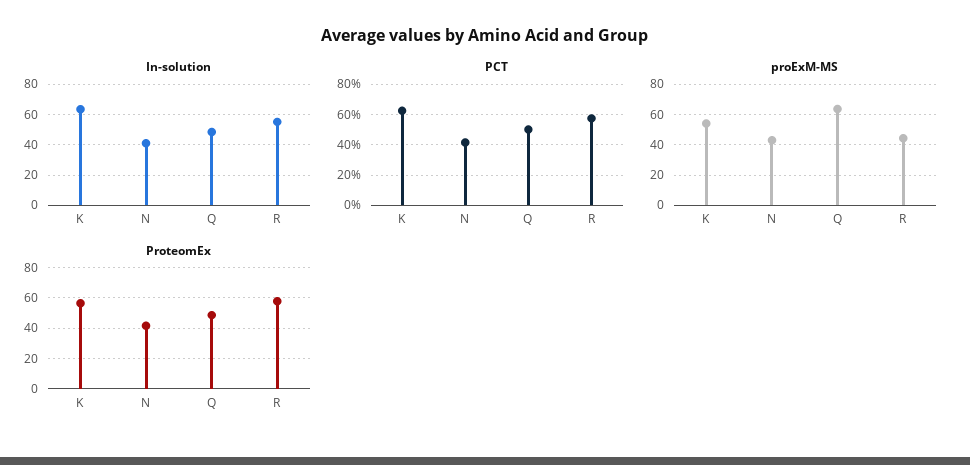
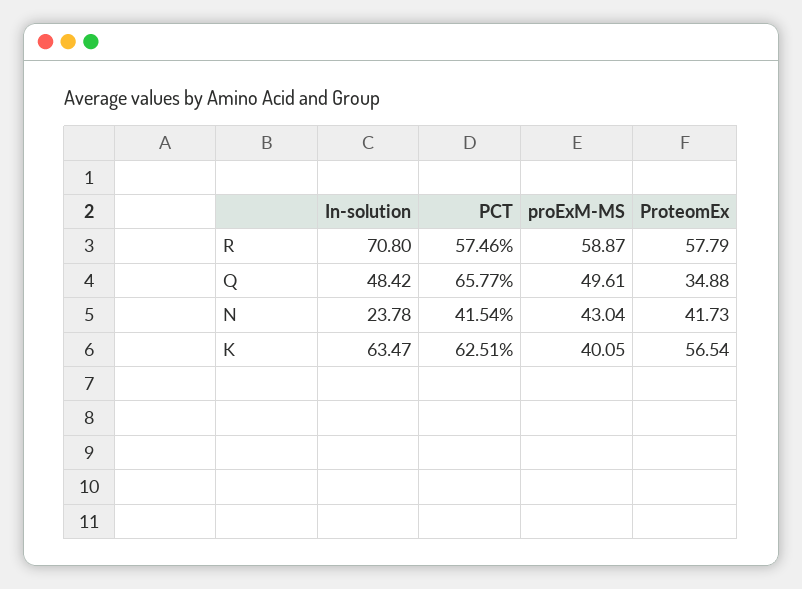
In-solution, N: 40 -> 23.78
In-solution, R: 55 -> 70.8
PCT, Q: 50 -> 65.77
proExM-MS, K: 55 -> 40.05
proExM-MS, Q: 65 -> 49.61
proExM-MS, R: 45 -> 58.87
ProteomEx, Q: 50 -> 34.88

